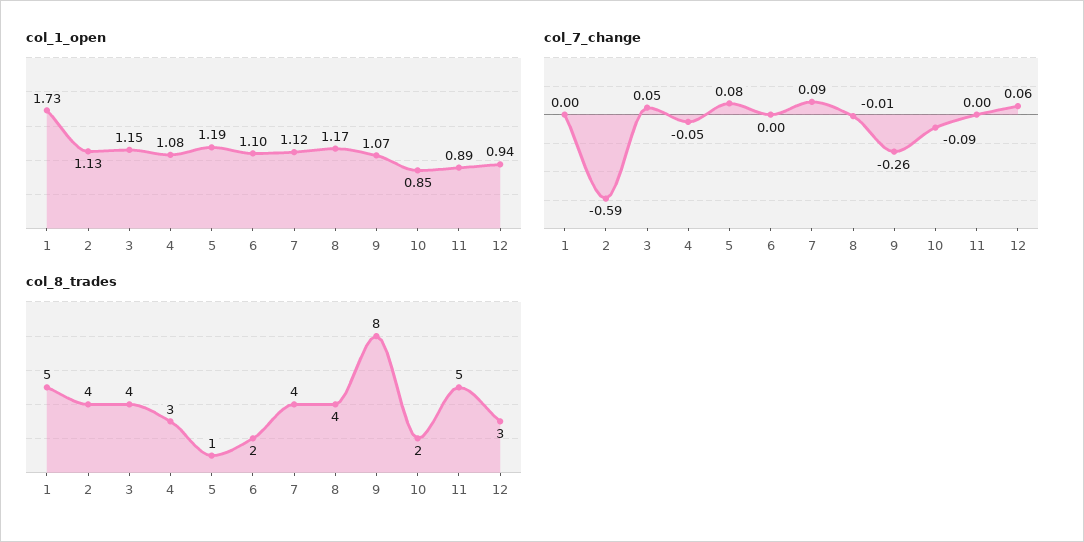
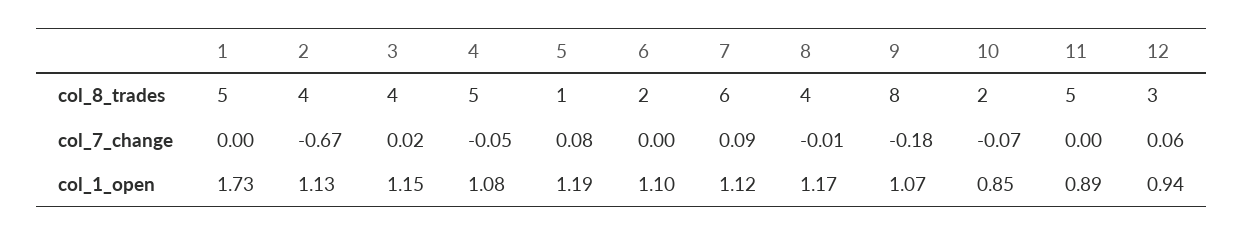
col_7_change, 2: -0.59 -> -0.67
col_7_change, 3: 0.05 -> 0.02
col_7_change, 9: -0.26 -> -0.18
col_7_change, 10: -0.09 -> -0.07
col_8_trades, 4: 3 -> 5
col_8_trades, 7: 4 -> 6

